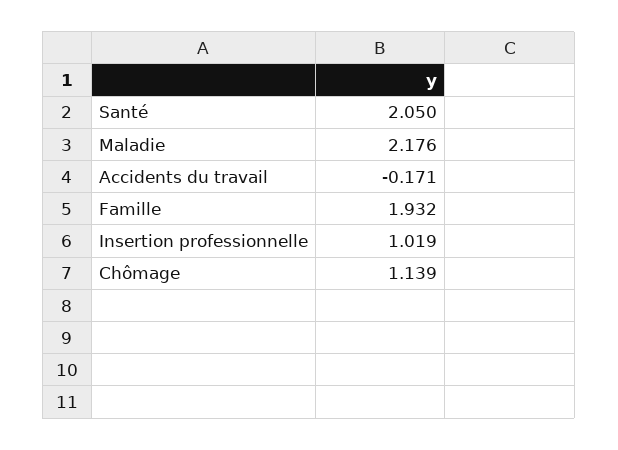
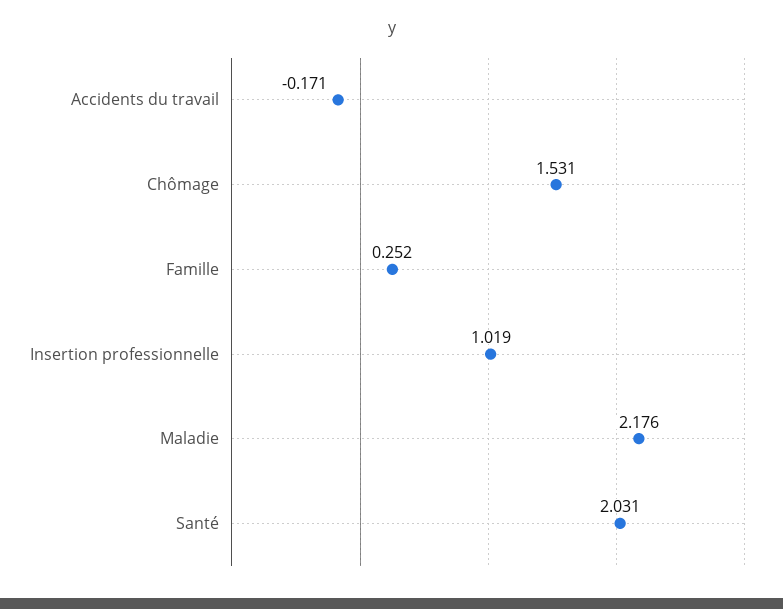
Santé: 2.05 -> 2.031
Famille: 1.932 -> 0.252
Chômage: 1.139 -> 1.531

